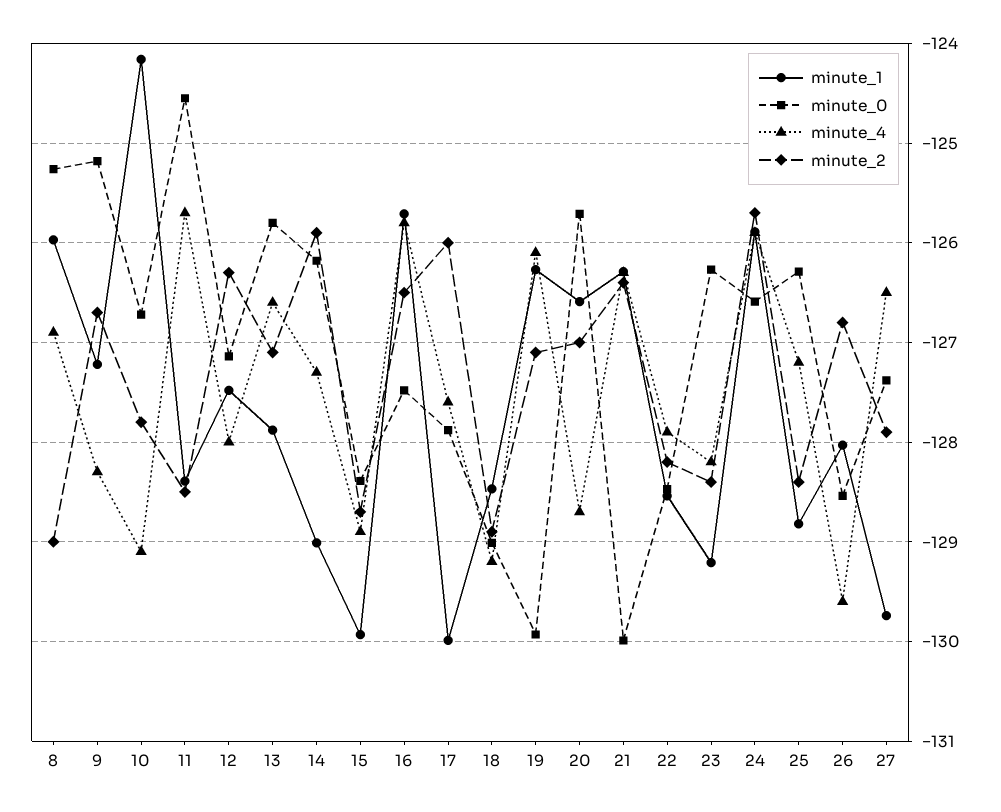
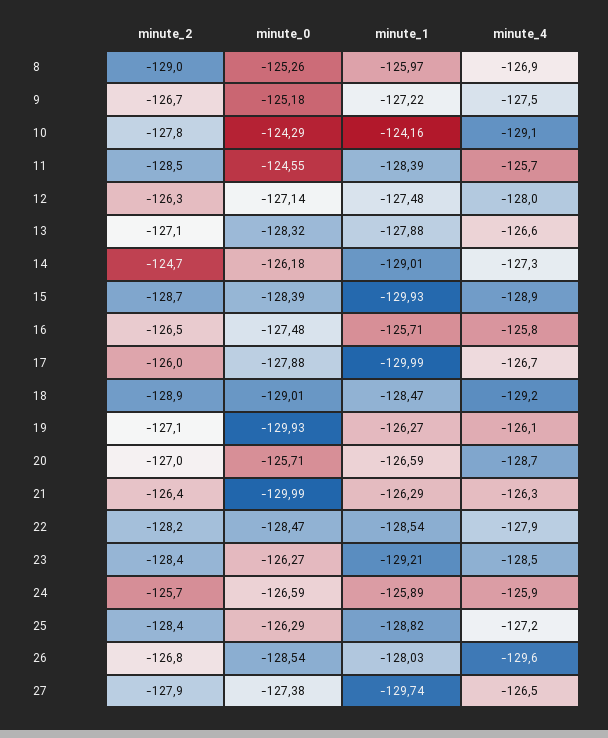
minute_4, 9: -128.3 -> -127.5
minute_0, 10: -126.7 -> -124.29
minute_0, 13: -125.8 -> -128.32
minute_2, 14: -125.9 -> -124.7
minute_4, 17: -127.6 -> -126.7
minute_4, 23: -128.2 -> -128.5

